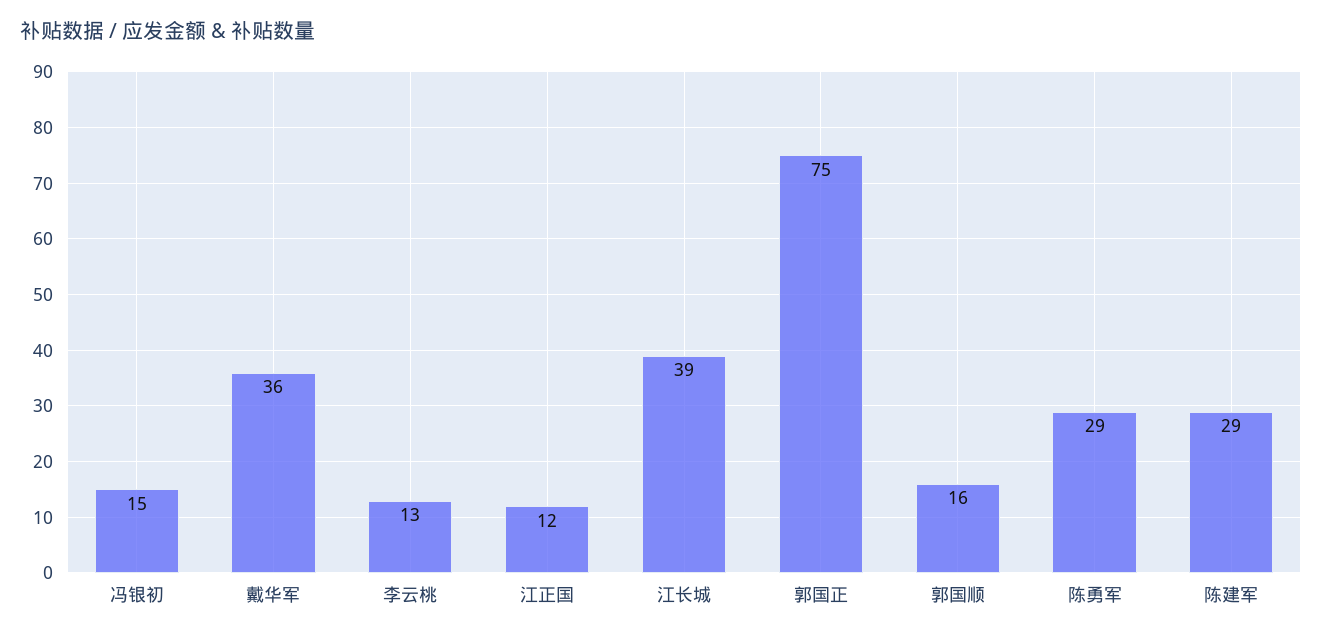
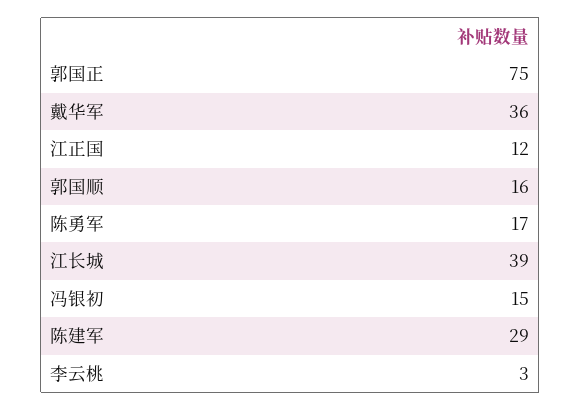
李云桃: 13 -> 3
陈勇军: 29 -> 17

